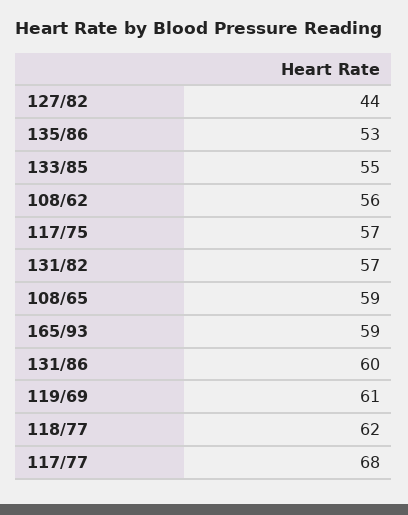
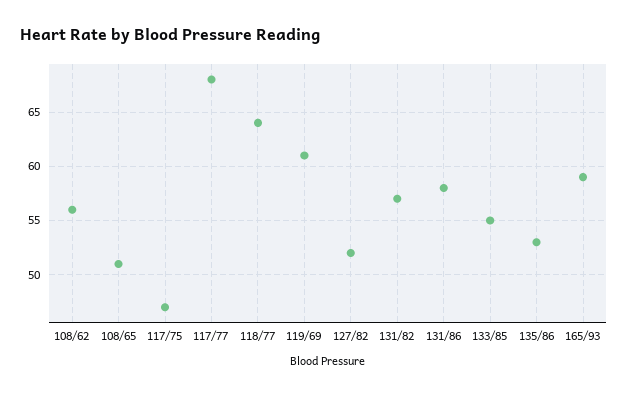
127/82: 44 -> 52
117/75: 57 -> 47
108/65: 59 -> 51
131/86: 60 -> 58
118/77: 62 -> 64

